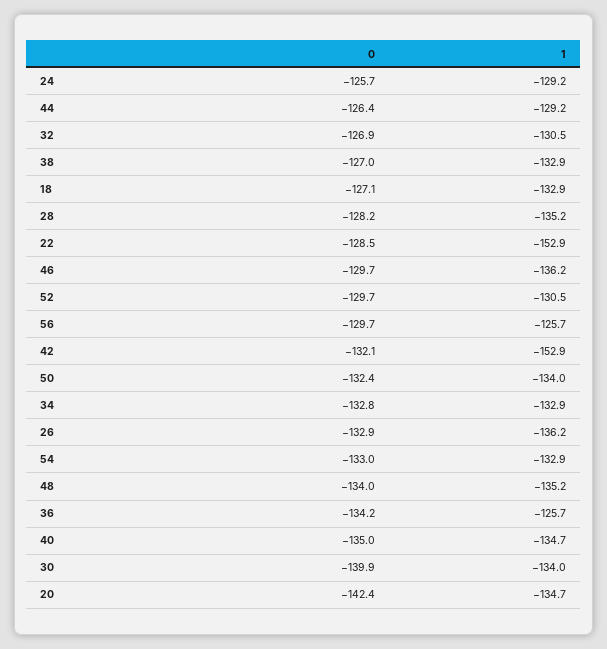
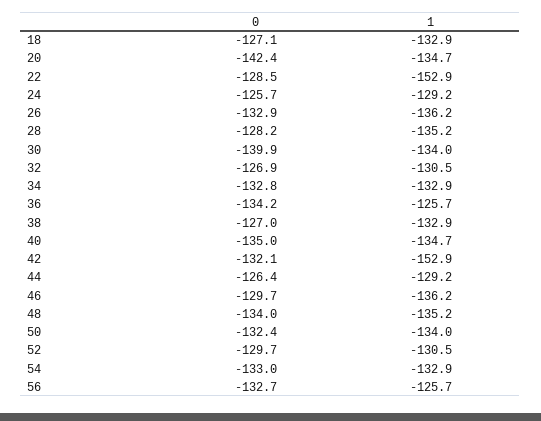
0, 56: -129.7 -> -132.7

